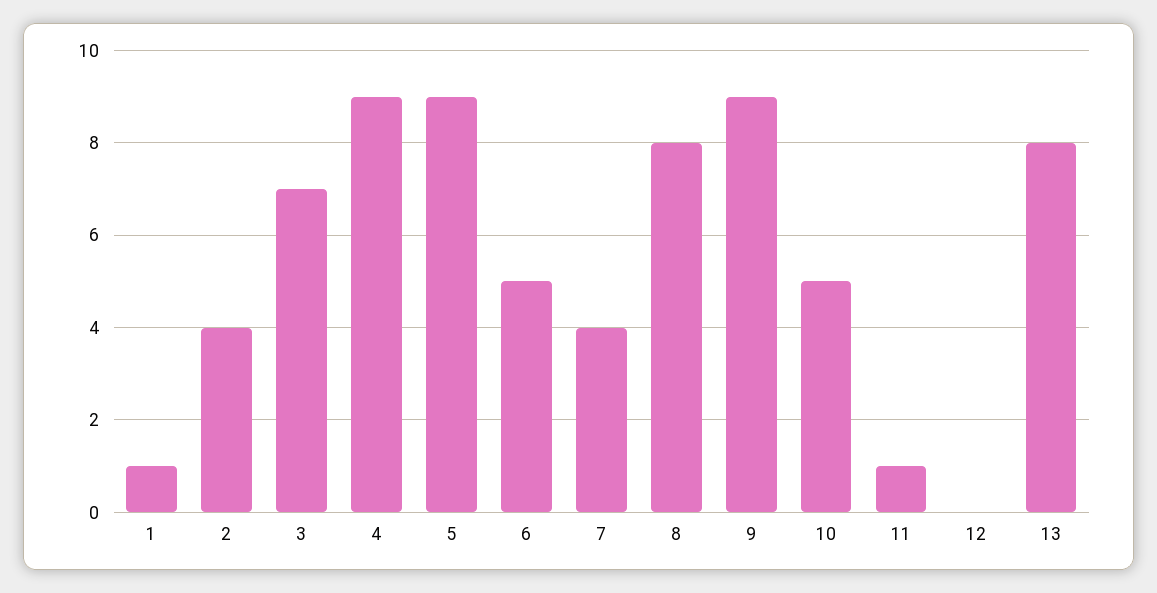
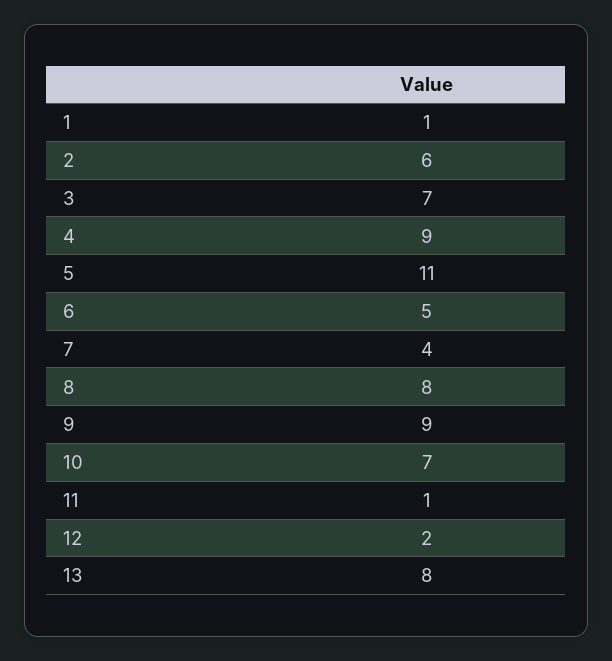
2: 4 -> 6
5: 9 -> 11
10: 5 -> 7
12: 0 -> 2

